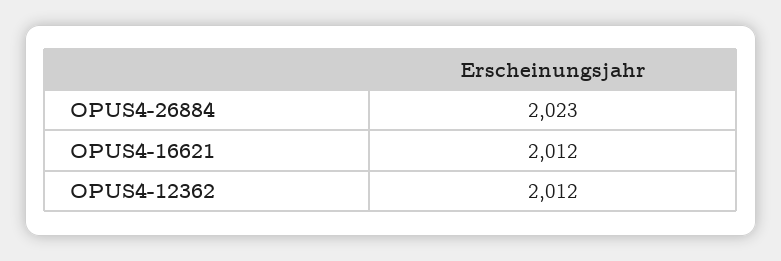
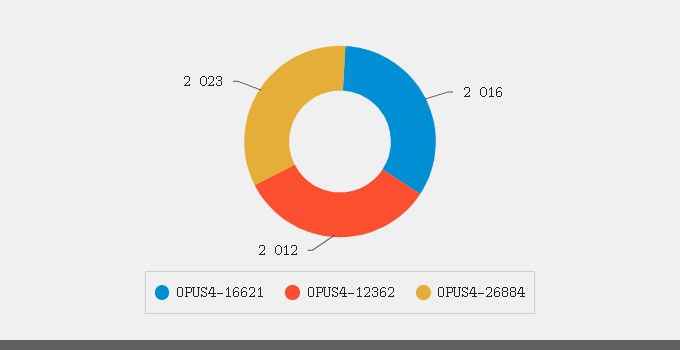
OPUS4-16621: 2012 -> 2016

